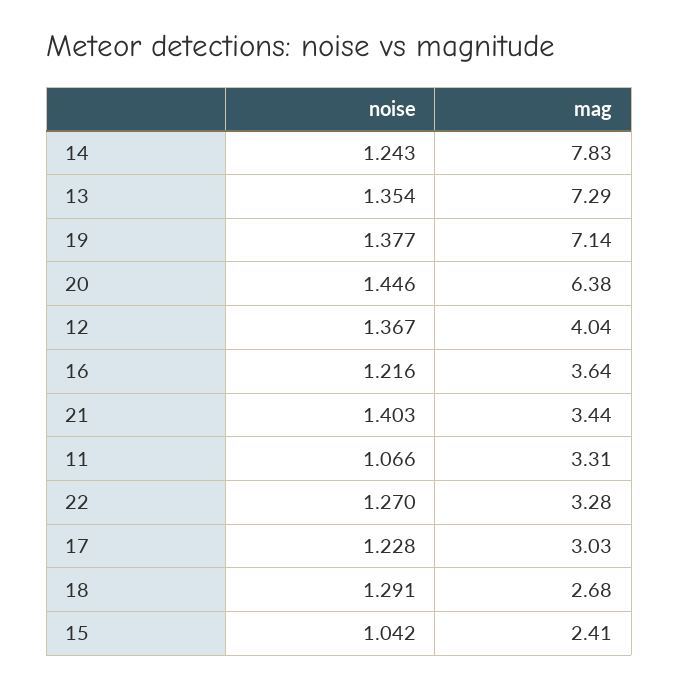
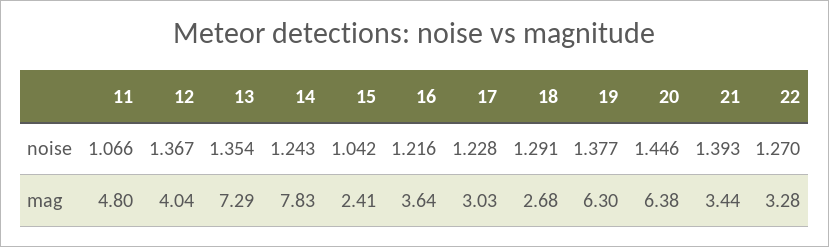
mag, 19: 7.14 -> 6.3
noise, 21: 1.403 -> 1.393
mag, 11: 3.31 -> 4.8

